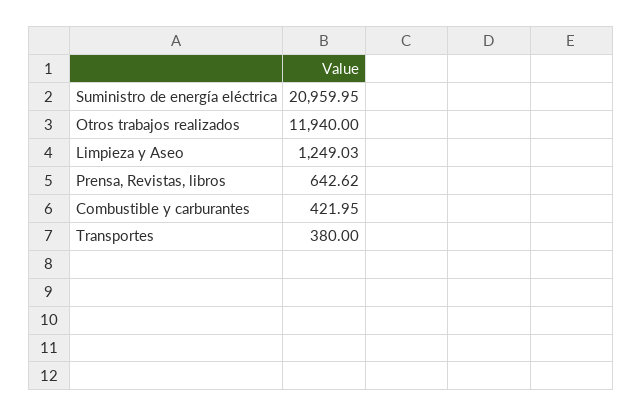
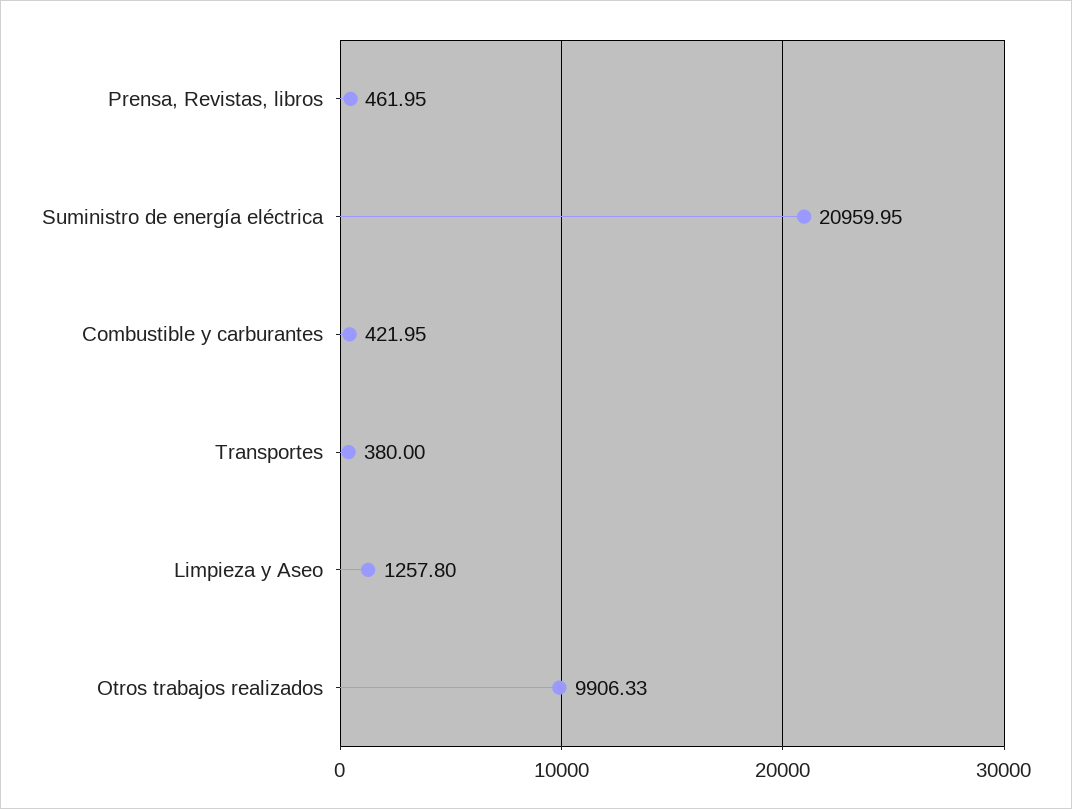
Otros trabajos realizados: 11940 -> 9906.33
Limpieza y Aseo: 1249.03 -> 1257.8
Prensa, Revistas, libros: 642.62 -> 461.95

